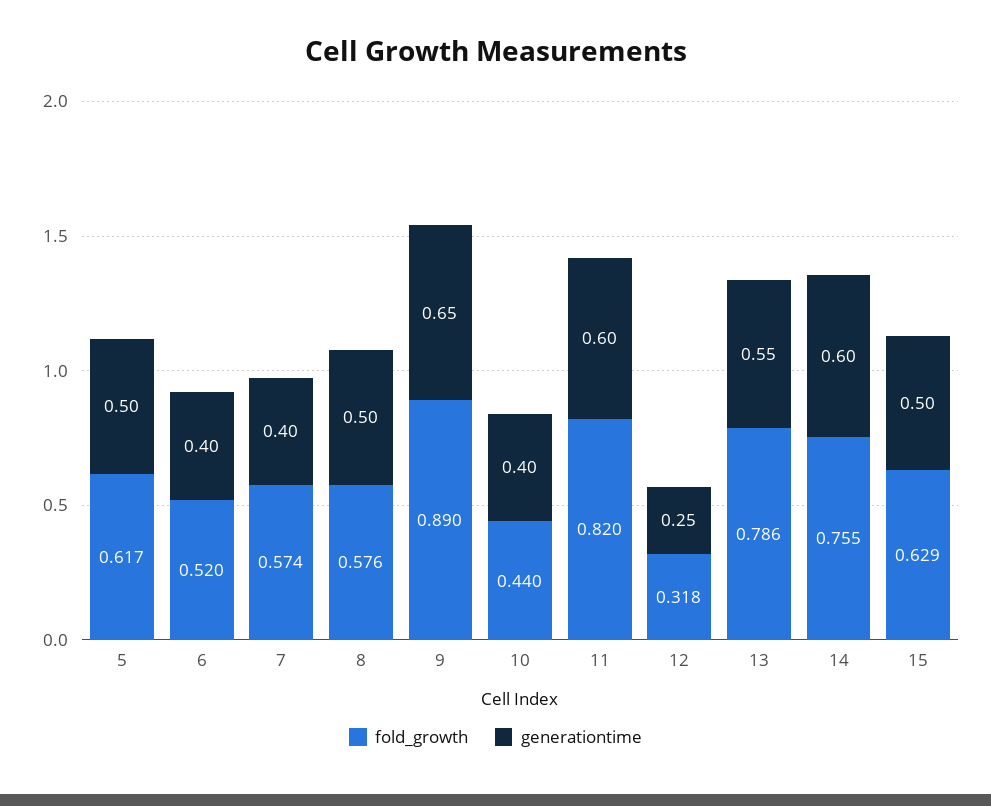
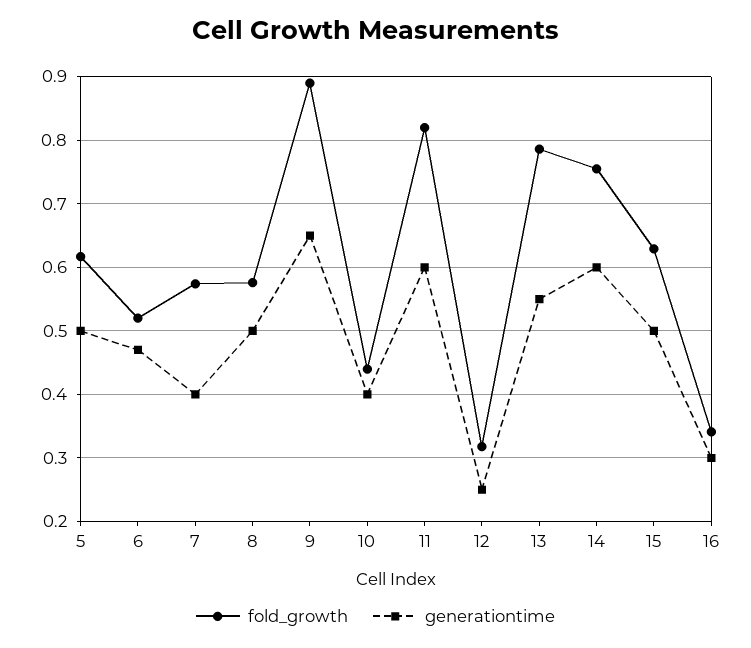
generationtime, 6: 0.4 -> 0.47
fold_growth, 16: none -> 0.34
generationtime, 16: none -> 0.3

